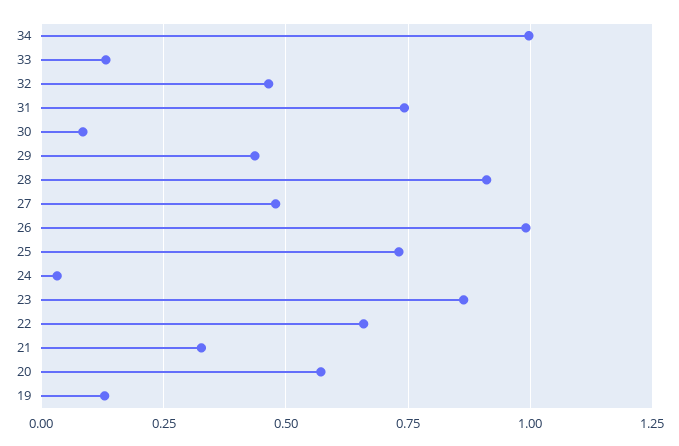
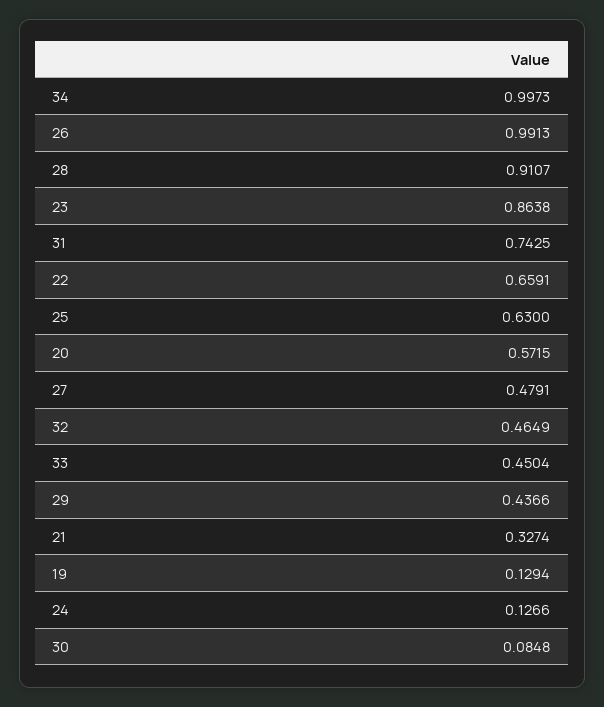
33: 0.125 -> 0.4504
25: 0.725 -> 0.63
24: 0.025 -> 0.1266

